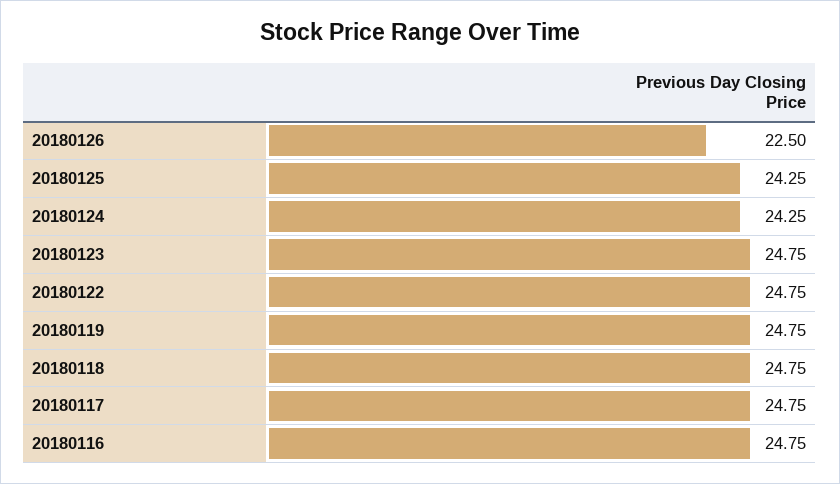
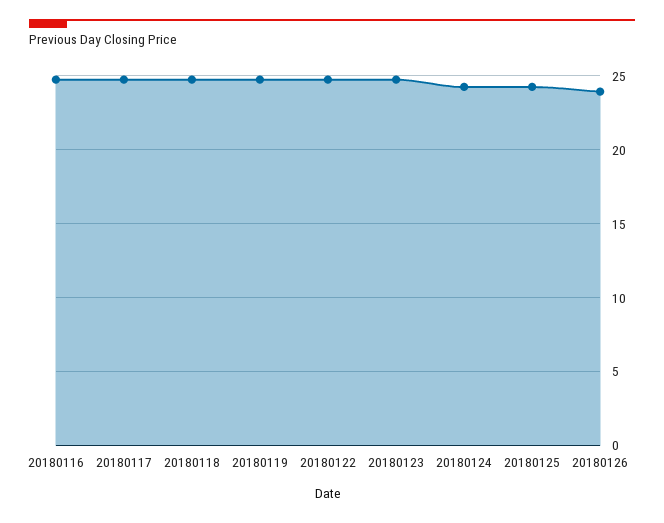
20180126: 22.5 -> 24

